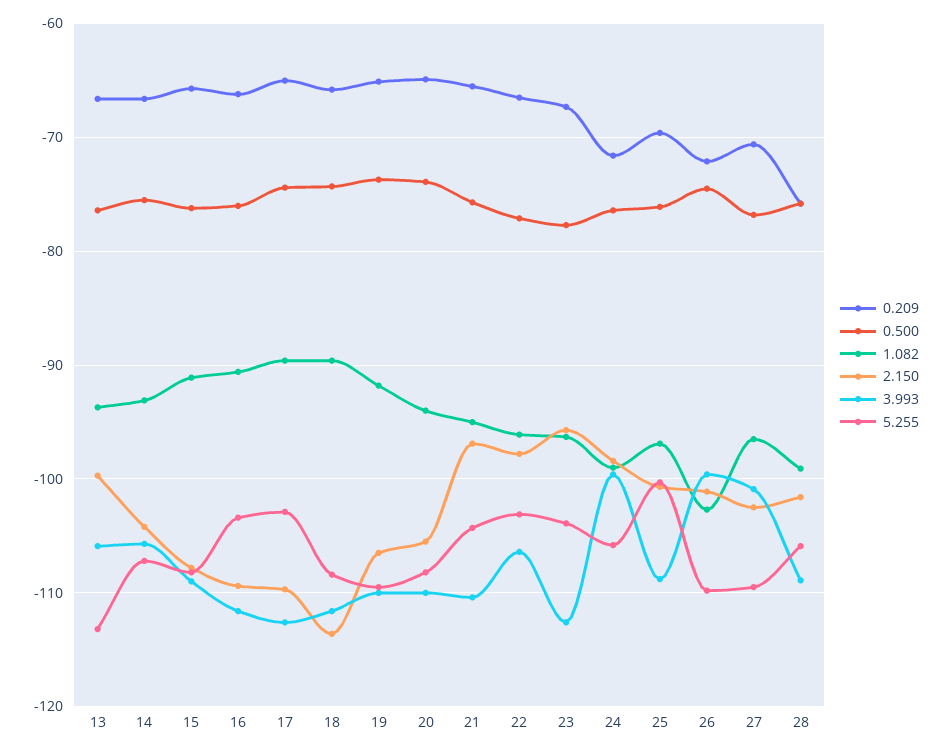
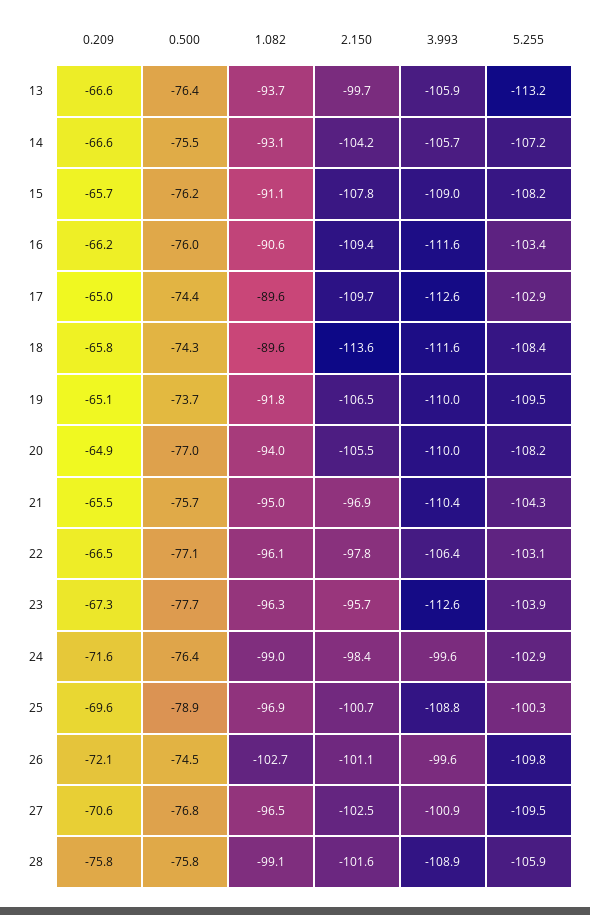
0.500, 20: -74 -> -77
5.255, 24: -106 -> -102.9
0.500, 25: -76 -> -78.9

